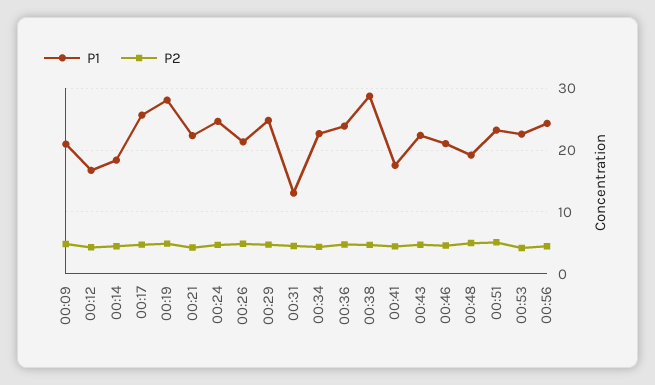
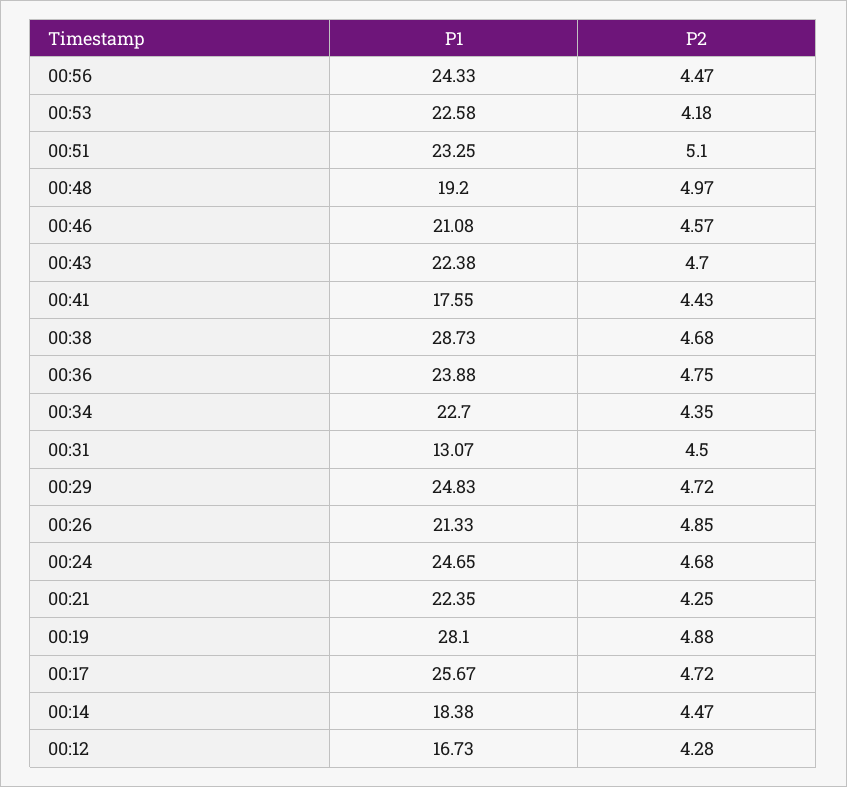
P1, 00:09: 21 -> none
P2, 00:09: 5 -> none

